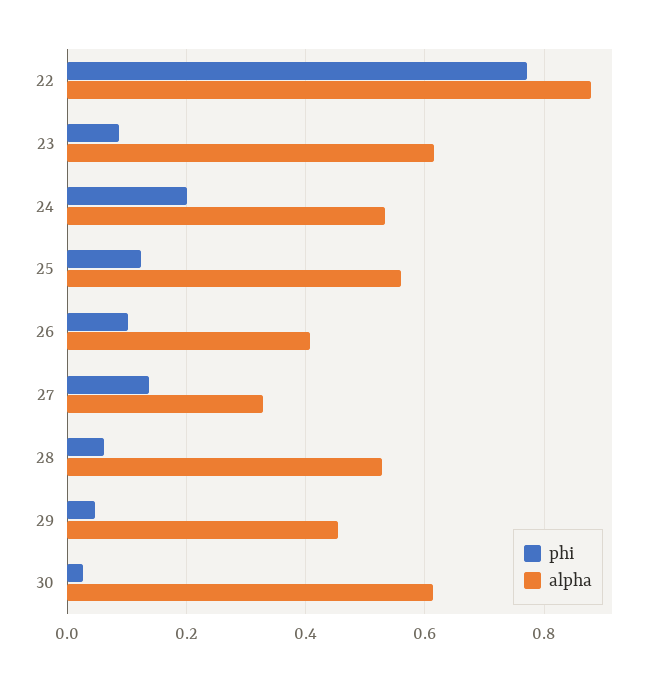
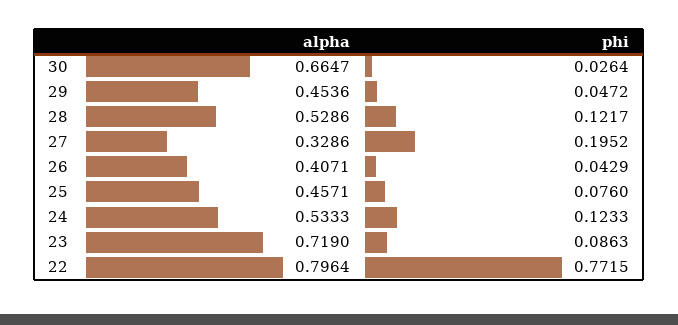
alpha, 22: 0.88 -> 0.7964
alpha, 23: 0.62 -> 0.719
phi, 24: 0.2 -> 0.1233
phi, 25: 0.12 -> 0.076
alpha, 25: 0.56 -> 0.4571
phi, 26: 0.1 -> 0.0429
phi, 27: 0.14 -> 0.1952
phi, 28: 0.06 -> 0.1217
alpha, 30: 0.62 -> 0.6647

